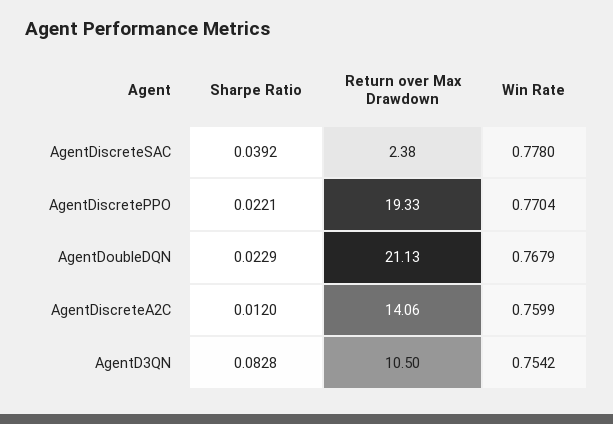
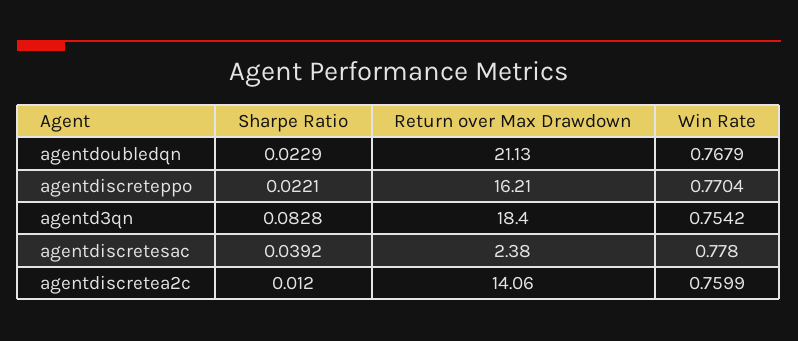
Return over Max Drawdown, AgentDiscretePPO: 19.33 -> 16.21
Return over Max Drawdown, AgentD3QN: 10.5 -> 18.4

